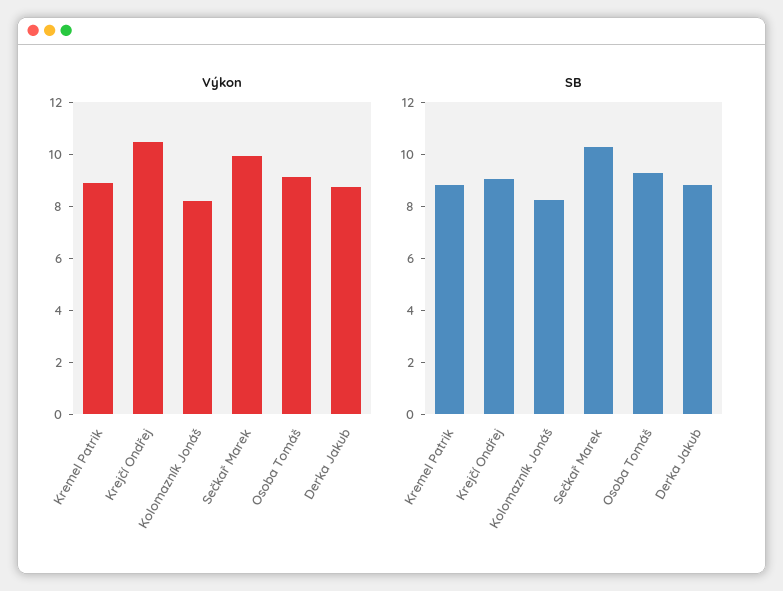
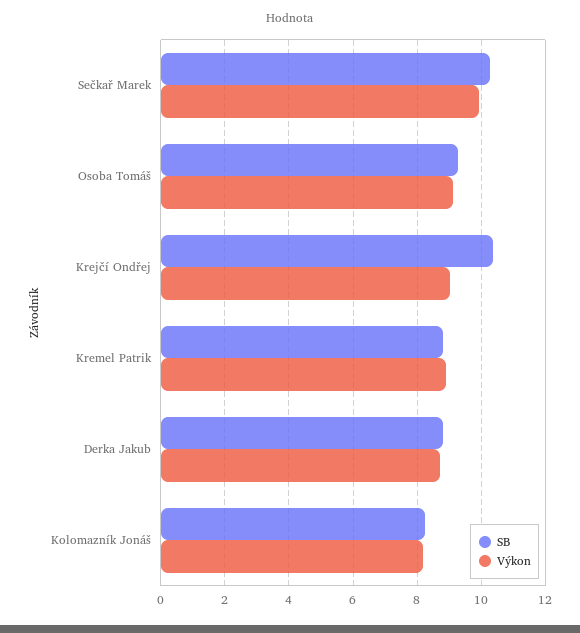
Výkon, Krejčí Ondřej: 10.5 -> 9
SB, Krejčí Ondřej: 9 -> 10.4

